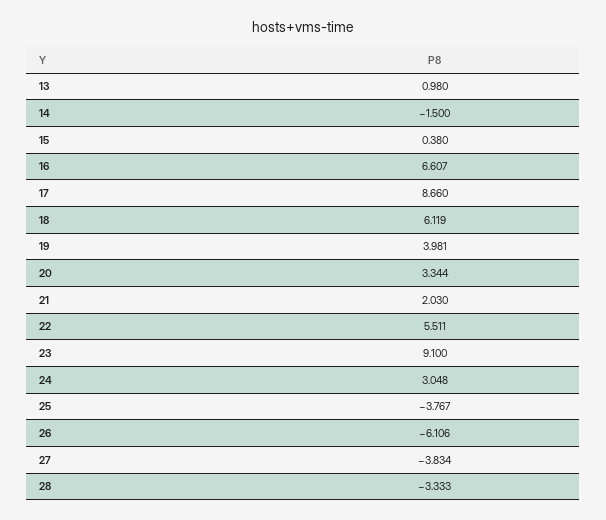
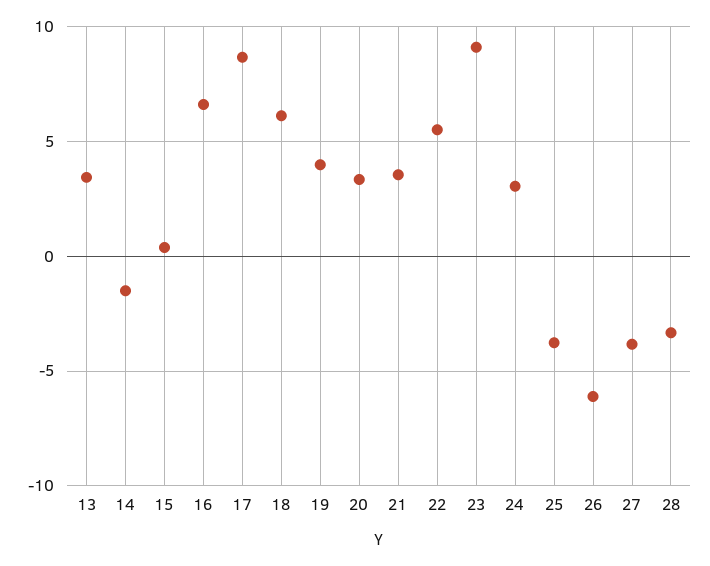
13: 0.98 -> 3.5
21: 2.03 -> 3.5

